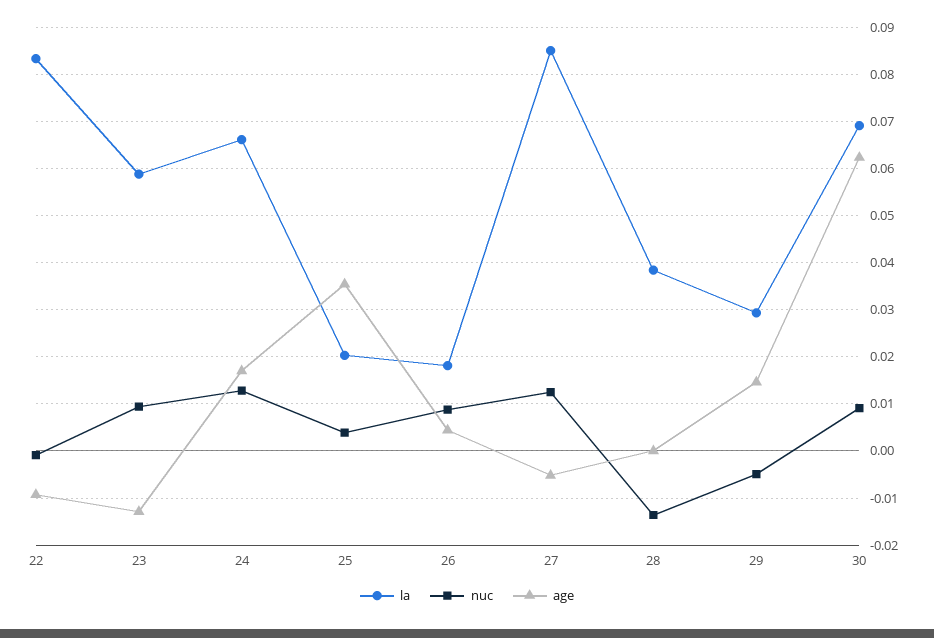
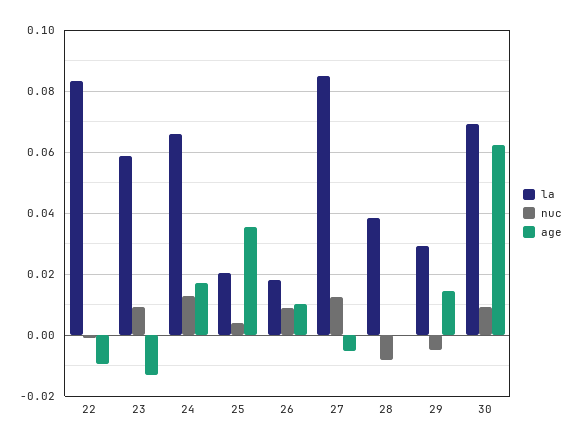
age, 26: 0.004 -> 0.01
nuc, 28: -0.014 -> -0.008

